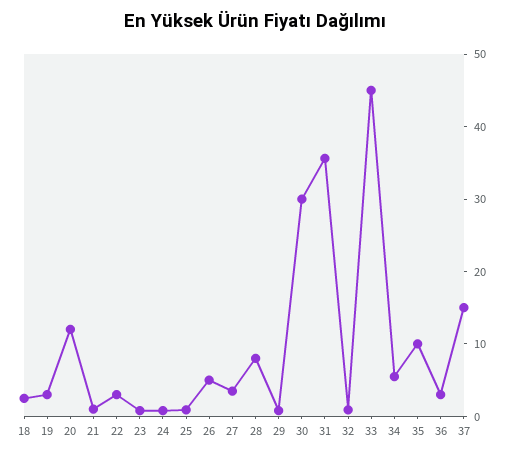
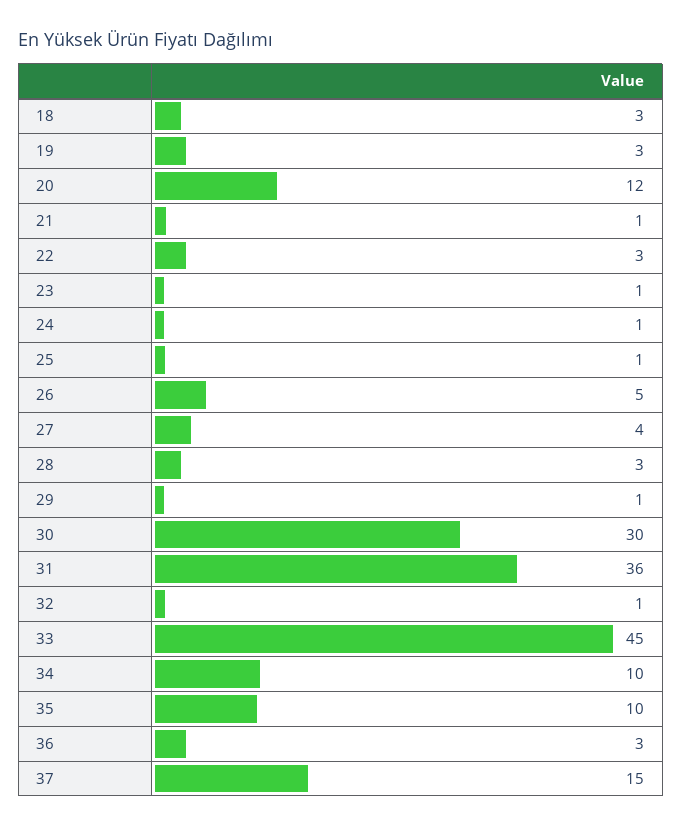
28: 8 -> 3
34: 6 -> 10

